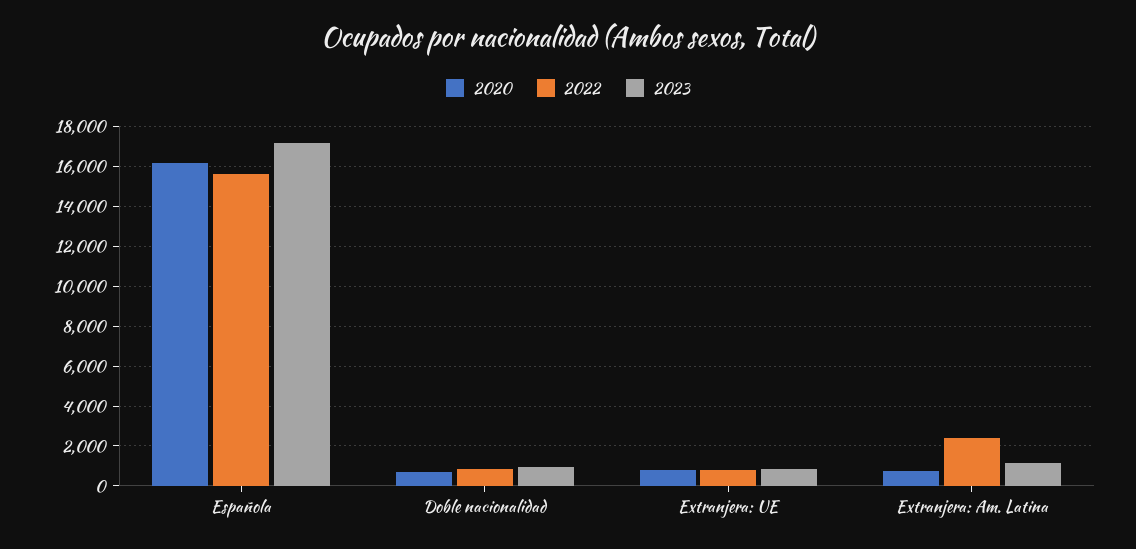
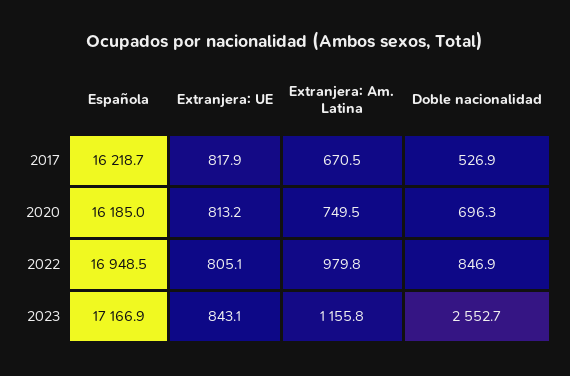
2022, Española: 15500 -> 16948.5
2023, Doble nacionalidad: 1000 -> 2552.7
2022, Extranjera: Am. Latina: 2500 -> 979.8
2017, Española: none -> 16218.7
2017, Extranjera: UE: none -> 817.9
2017, Extranjera: Am. Latina: none -> 670.5
2017, Doble nacionalidad: none -> 526.9

